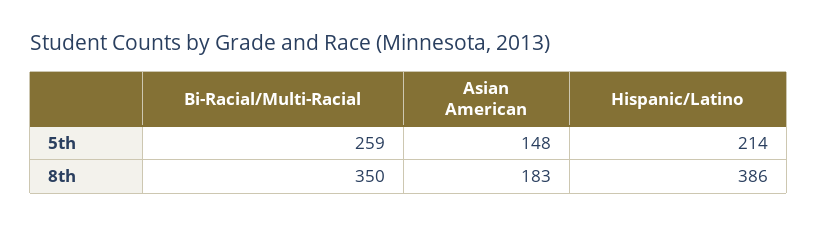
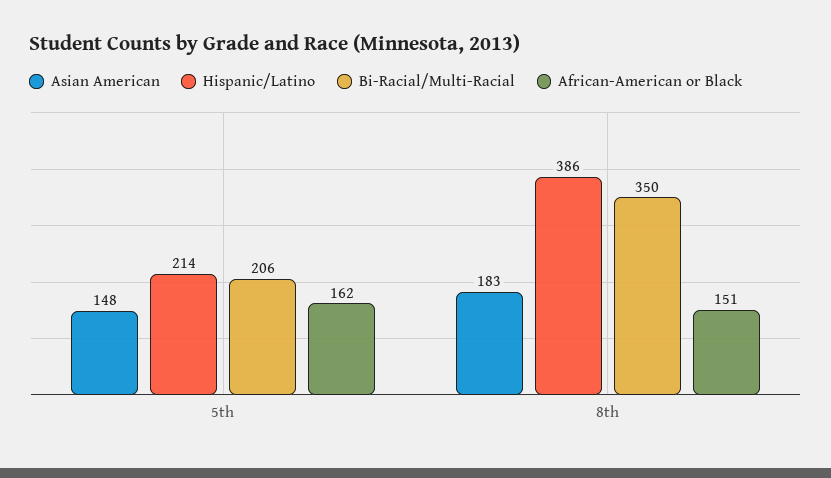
Bi-Racial/Multi-Racial, 5th: 259 -> 206
African-American or Black, 5th: none -> 162
African-American or Black, 8th: none -> 151

